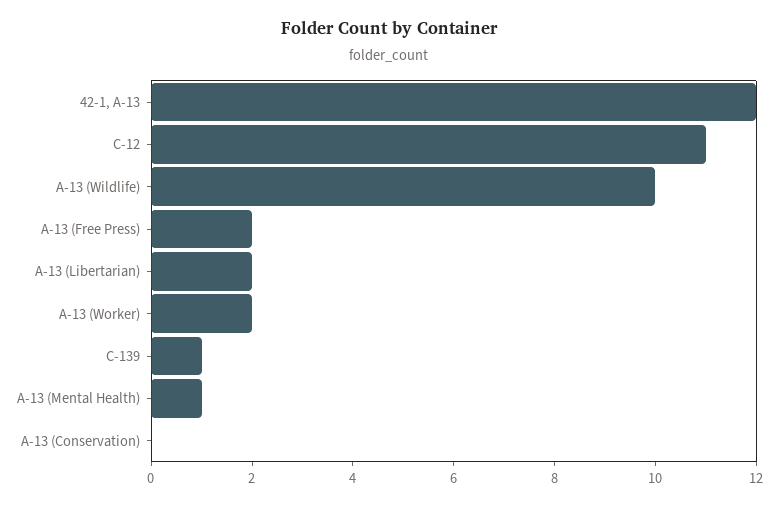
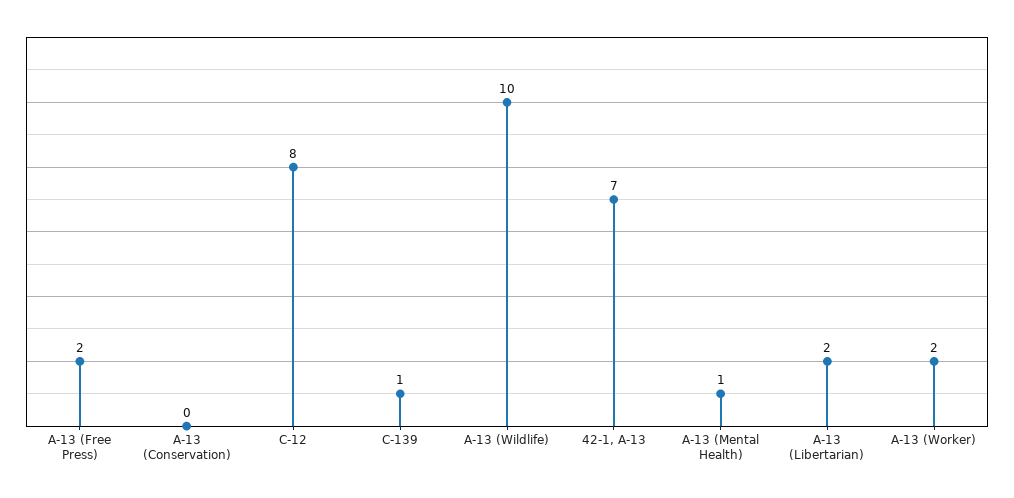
42-1, A-13: 12 -> 7
C-12: 11 -> 8

